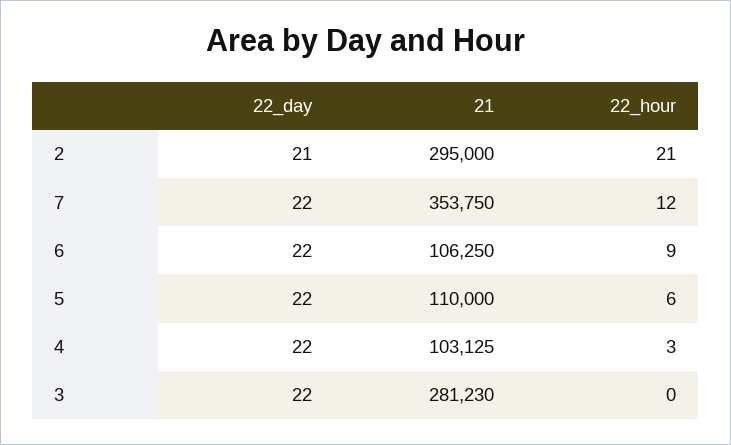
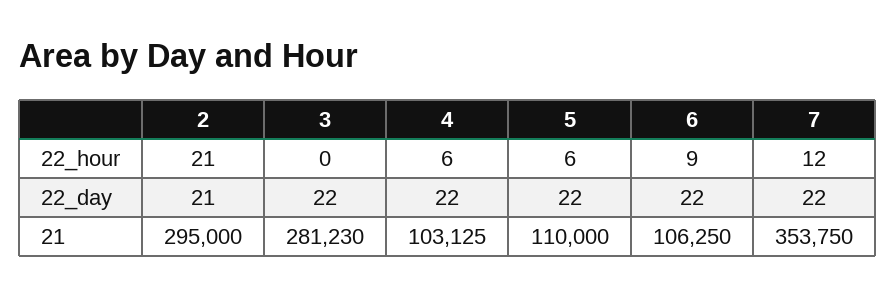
22_hour, 4: 3 -> 6

